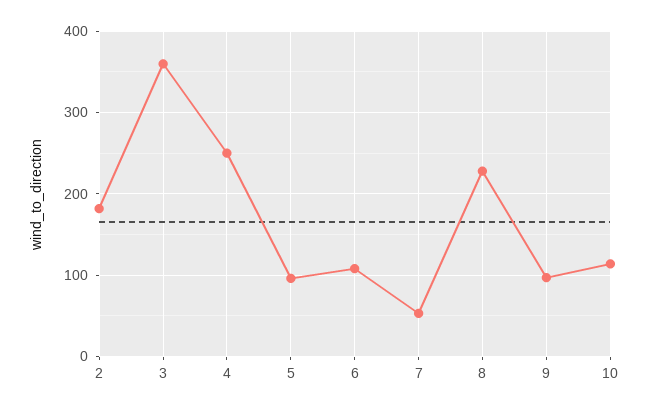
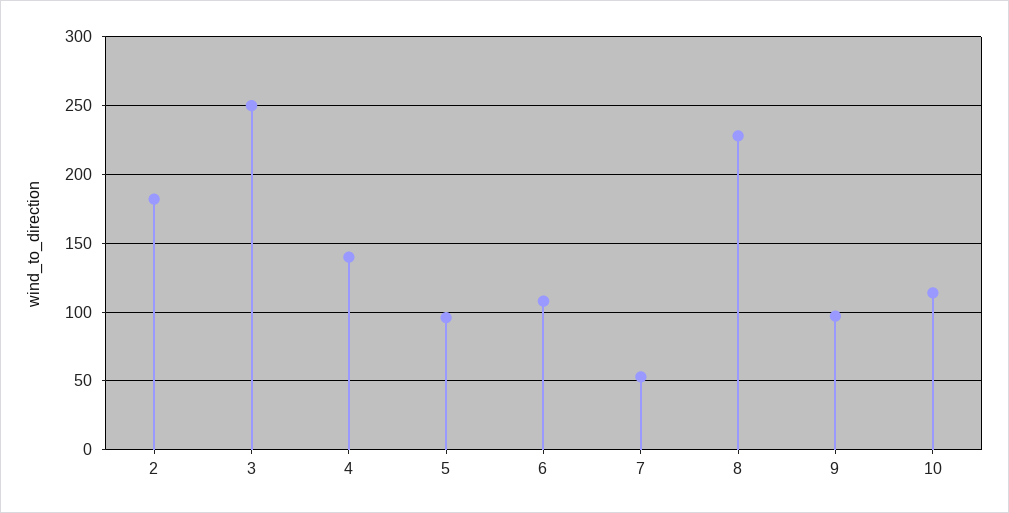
3: 360 -> 250
4: 250 -> 140

